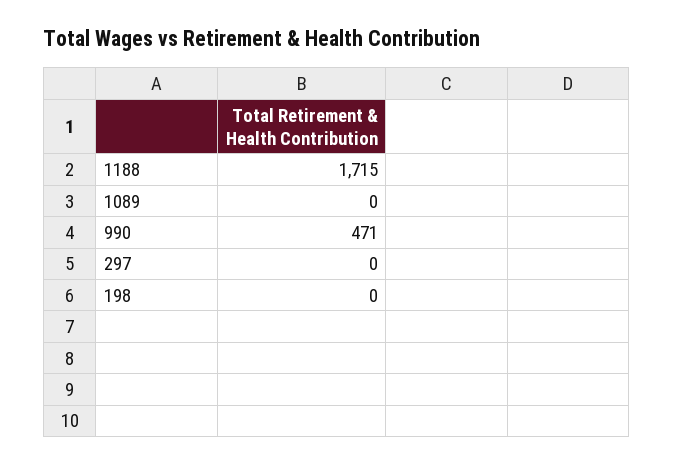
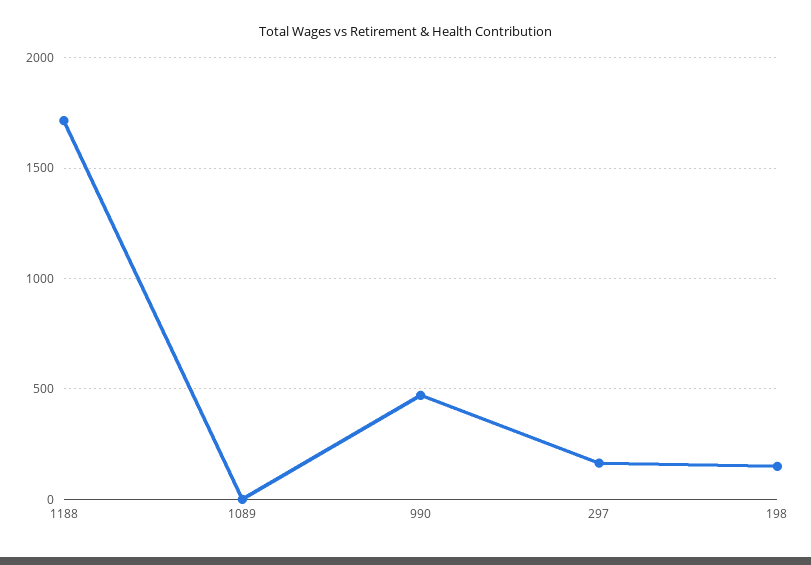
297: 0 -> 150
198: 0 -> 150

